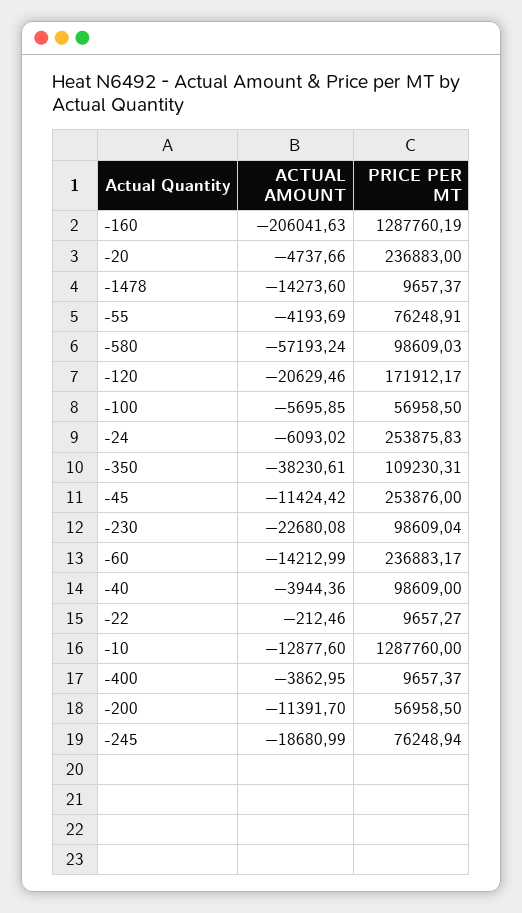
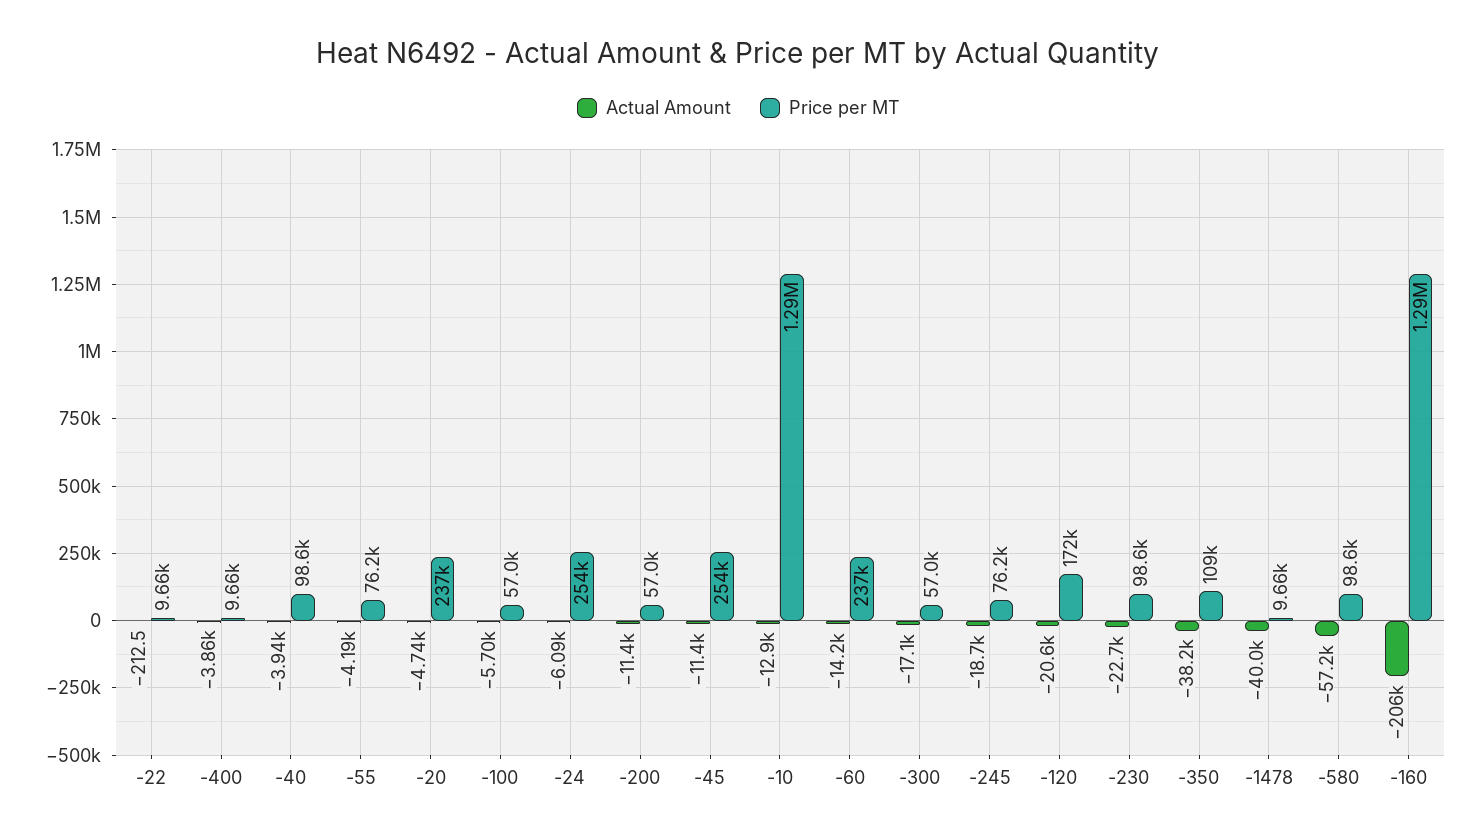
ACTUAL AMOUNT, -1478: -14273.6 -> -40000
ACTUAL AMOUNT, -300: none -> -17100
PRICE PER MT, -300: none -> 57000

